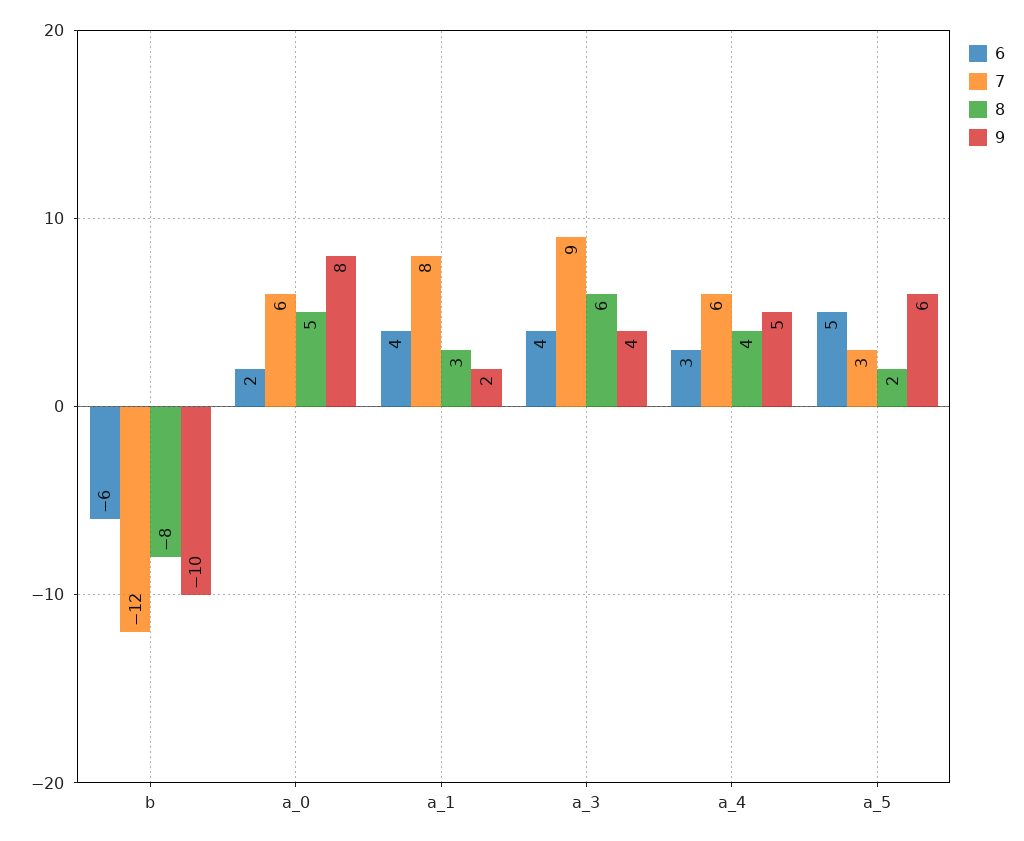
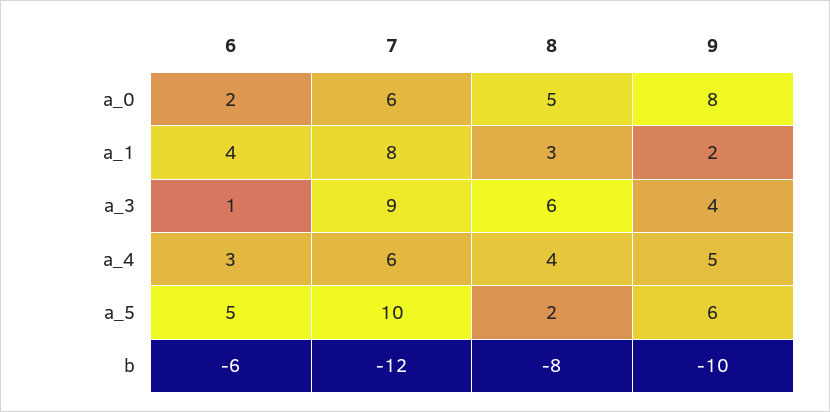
6, a_3: 4 -> 1
7, a_5: 3 -> 10

